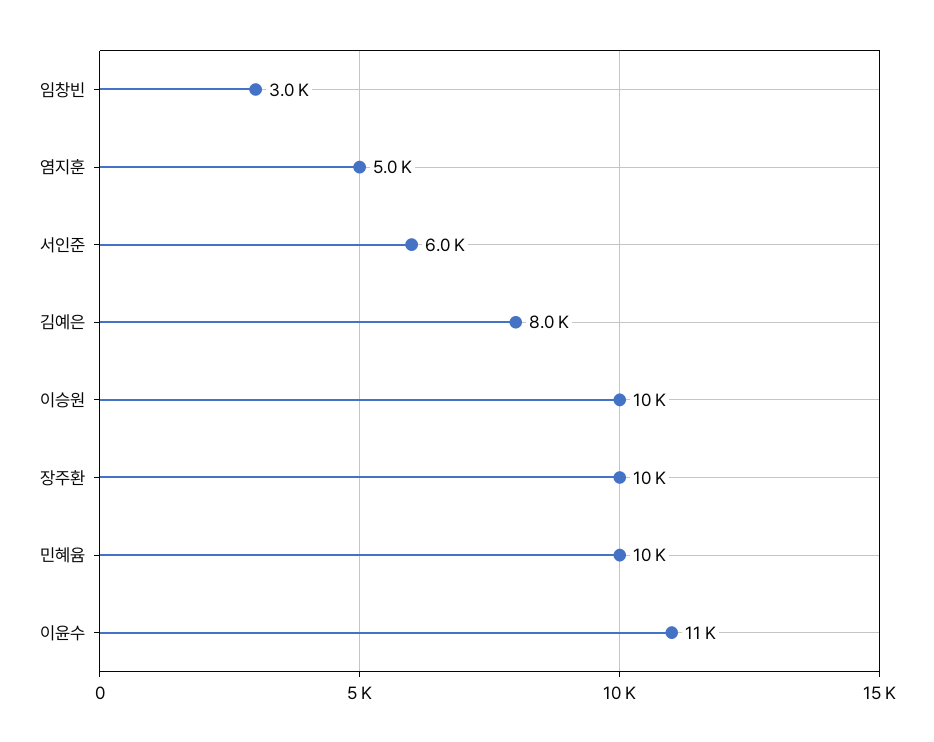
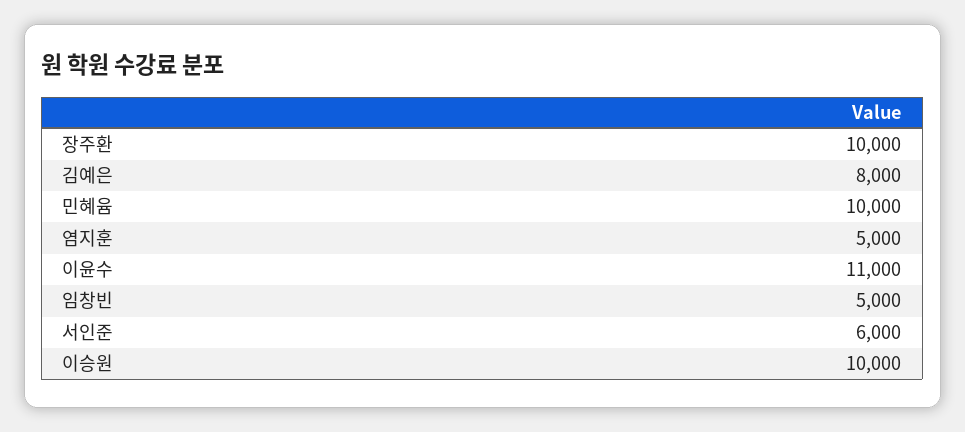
임창빈: 3000 -> 5000

